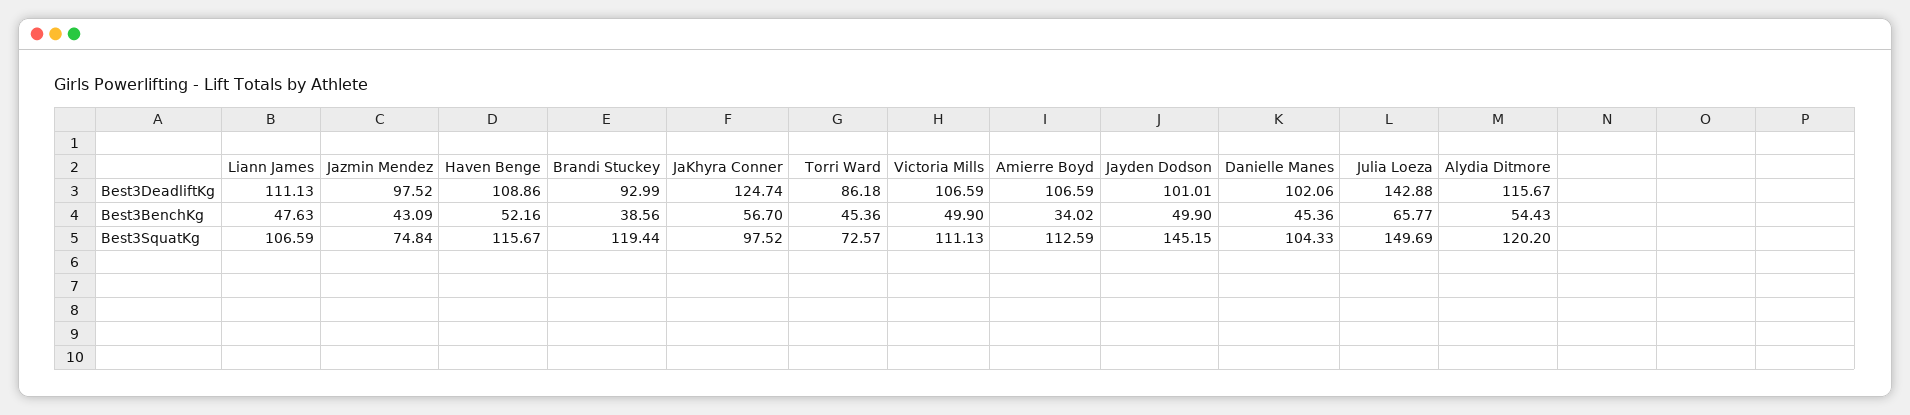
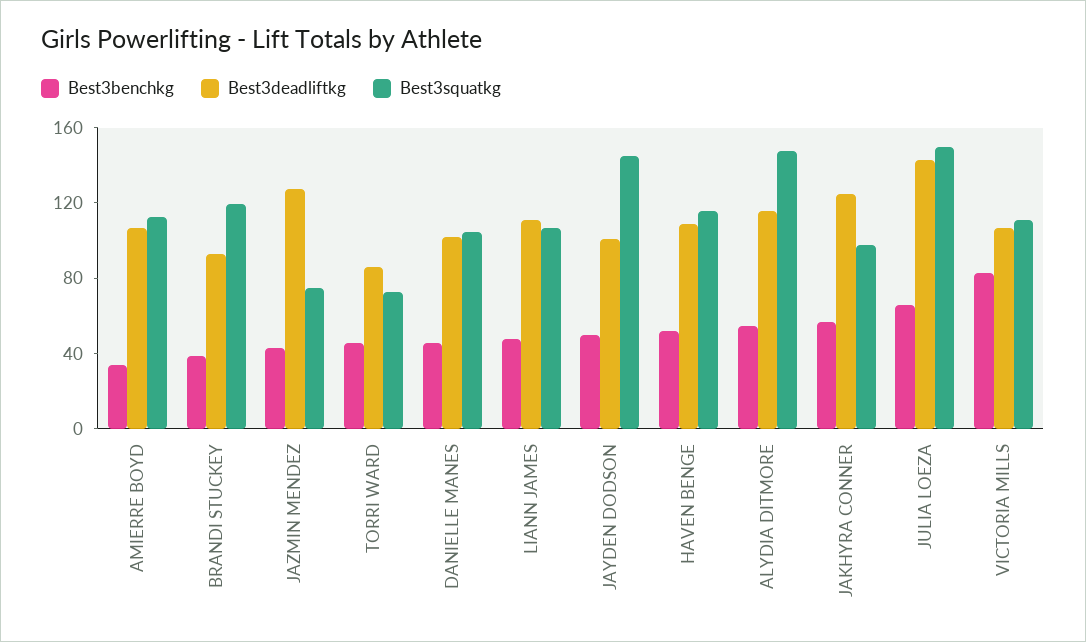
Best3DeadliftKg, Jazmin Mendez: 97.52 -> 130
Best3BenchKg, Victoria Mills: 49.9 -> 80
Best3SquatKg, Alydia Ditmore: 120.2 -> 150

